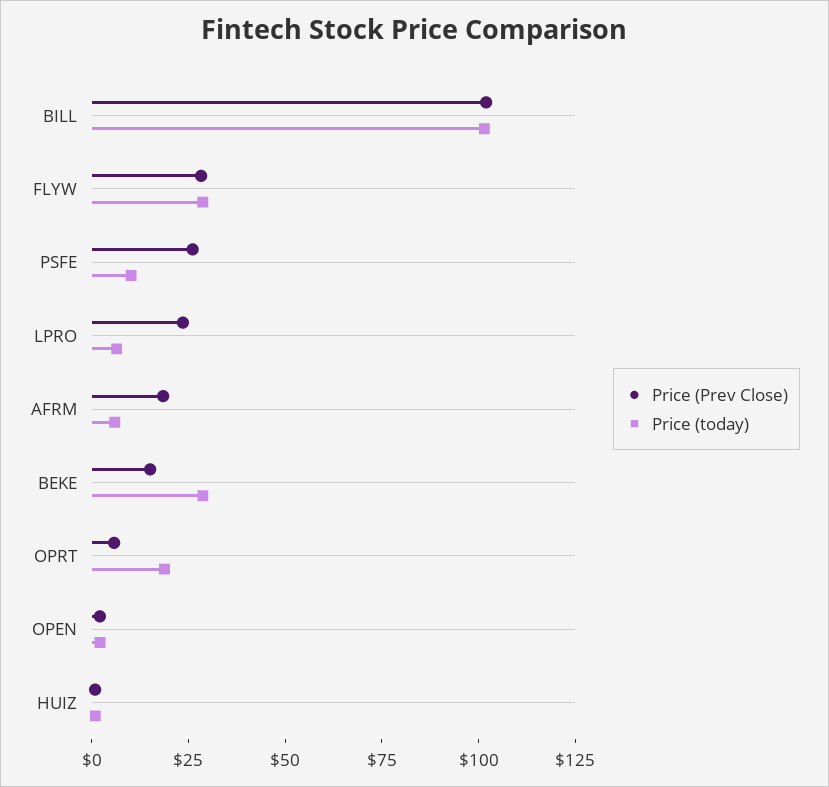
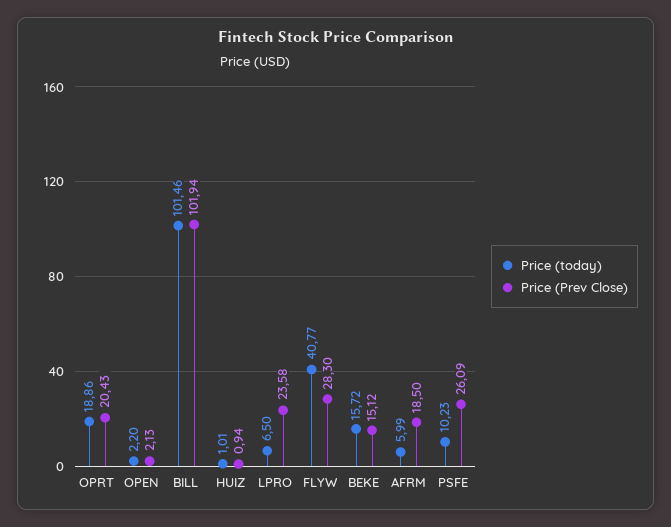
Price (today), FLYW: 30 -> 40.77
Price (today), BEKE: 30 -> 15.72
Price (Prev Close), OPRT: 5 -> 20.43

